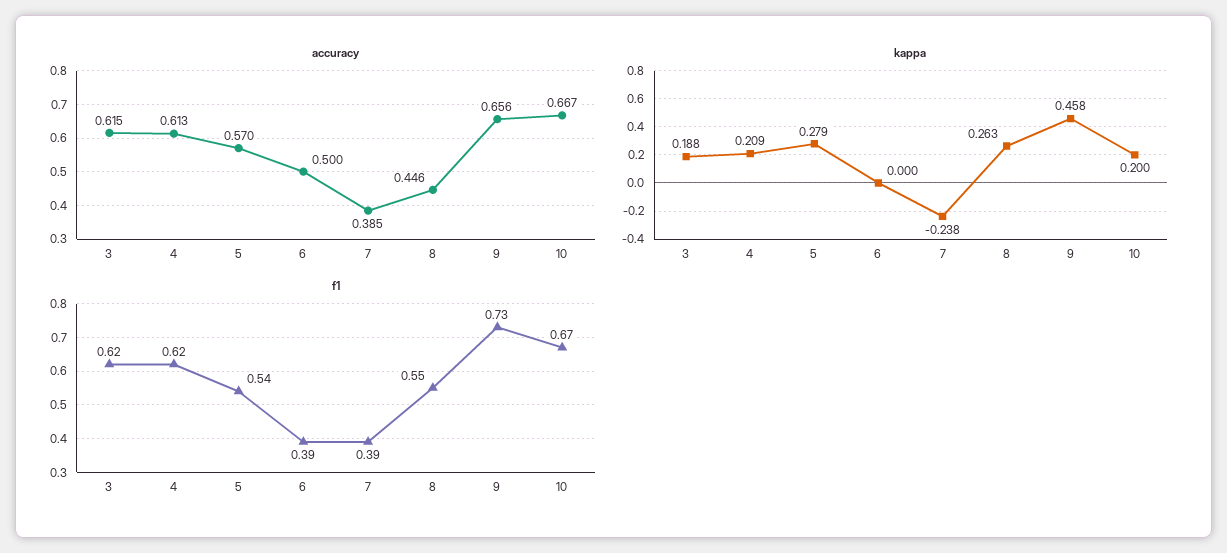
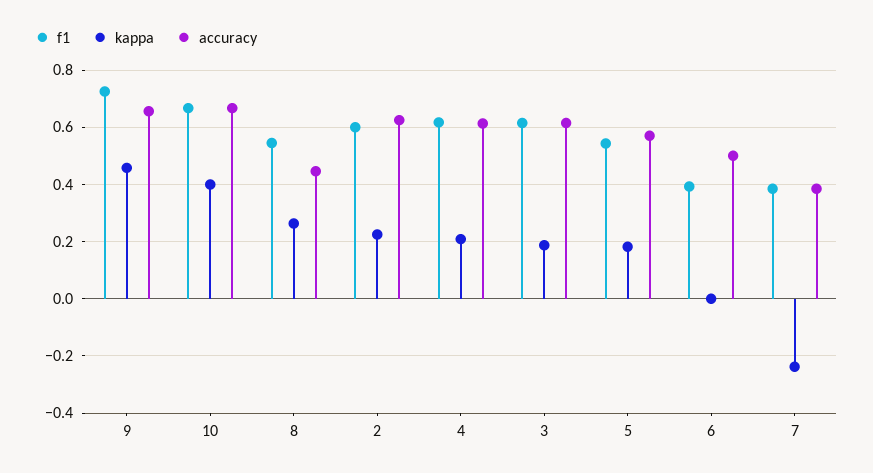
kappa, 5: 0.279 -> 0.175
kappa, 10: 0.2 -> 0.4
f1, 2: none -> 0.6
kappa, 2: none -> 0.225
accuracy, 2: none -> 0.625

